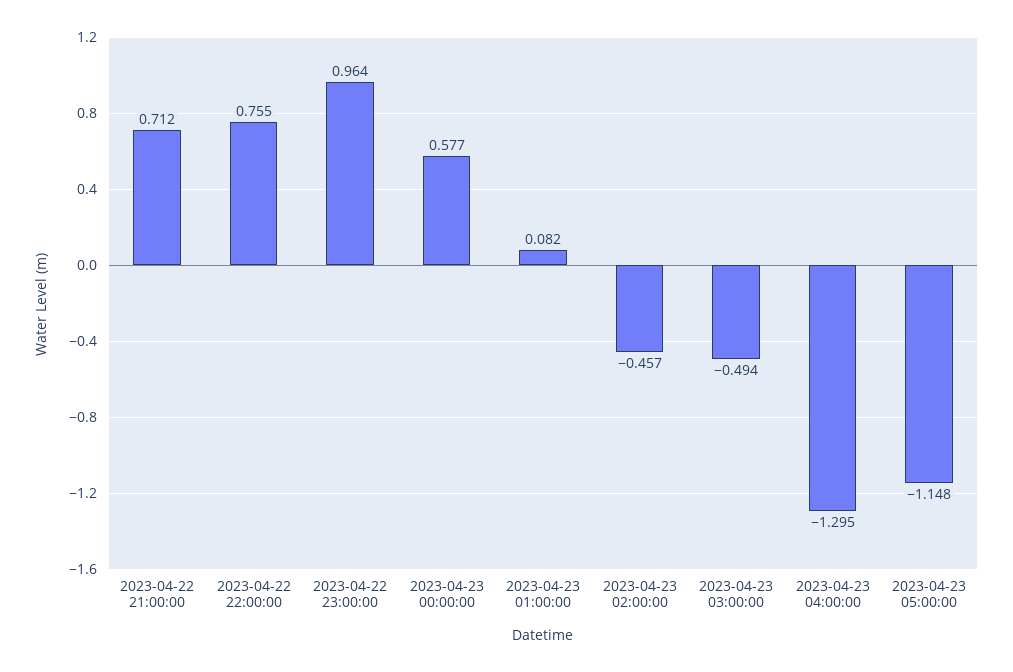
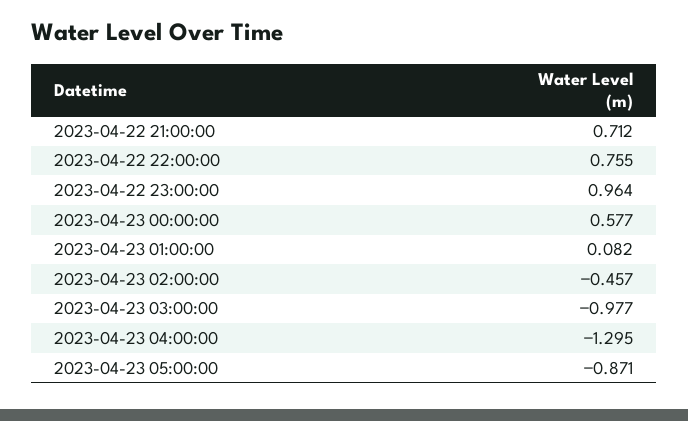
2023-04-23 03:00:00: -0.494 -> -0.977
2023-04-23 05:00:00: -1.148 -> -0.871

